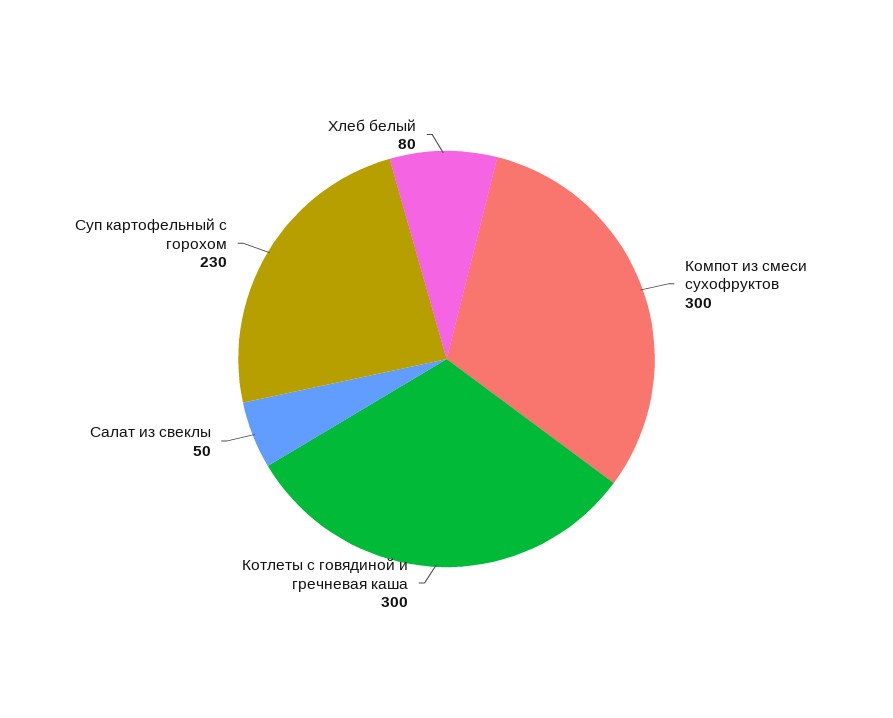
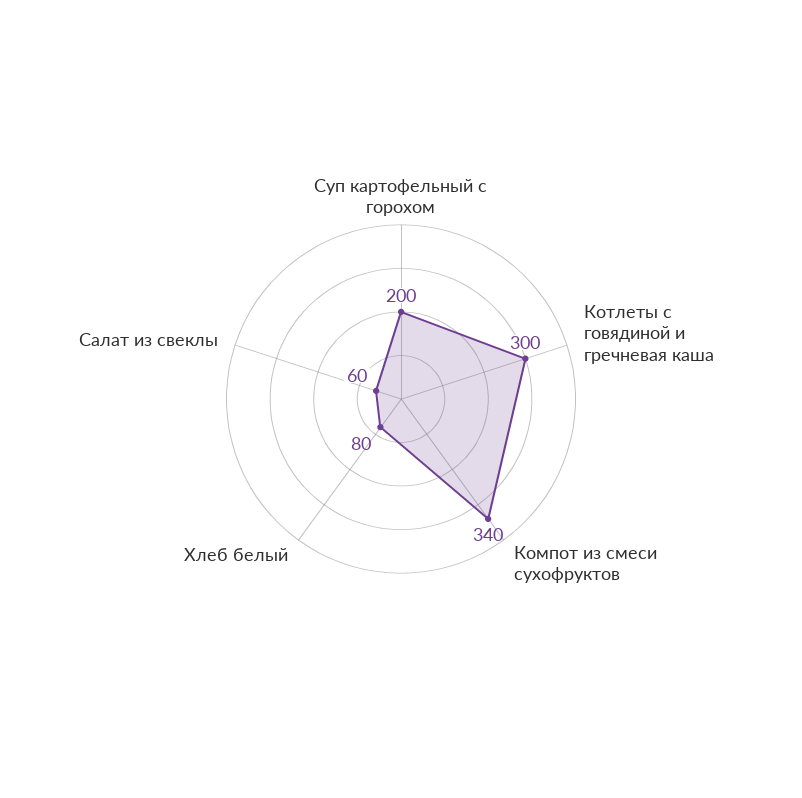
Компот из смеси сухофруктов: 300 -> 340
Салат из свеклы: 50 -> 60
Суп картофельный с горохом: 230 -> 200

